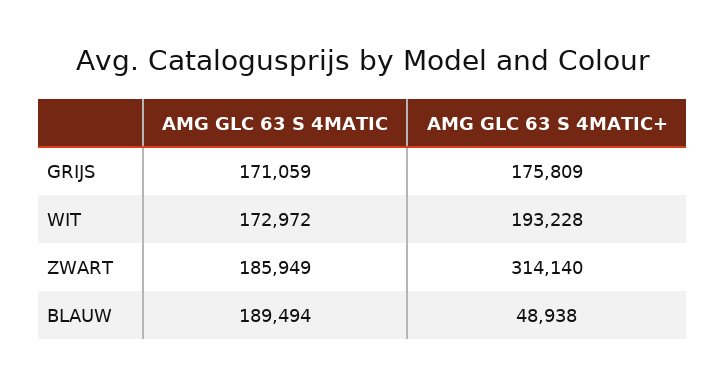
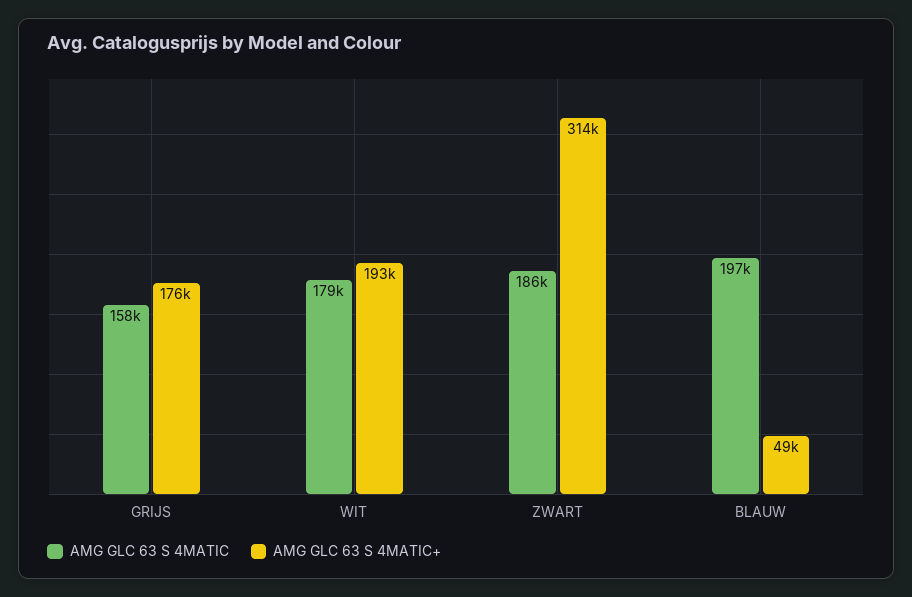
AMG GLC 63 S 4MATIC, GRIJS: 171059 -> 158000
AMG GLC 63 S 4MATIC, WIT: 172972 -> 179000
AMG GLC 63 S 4MATIC, BLAUW: 189494 -> 197000

